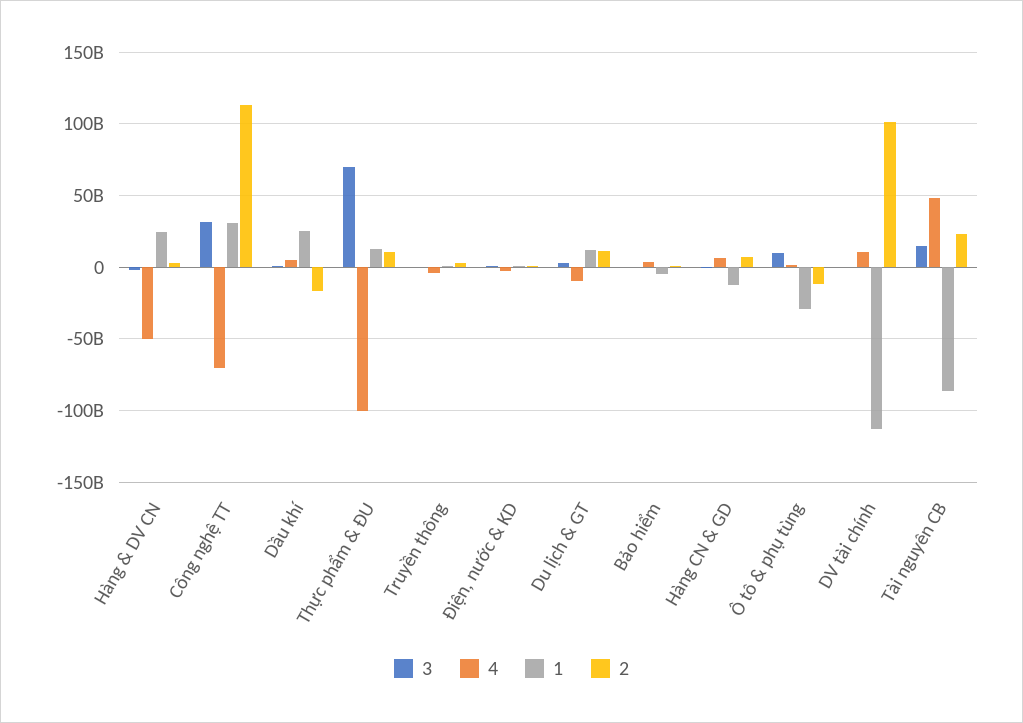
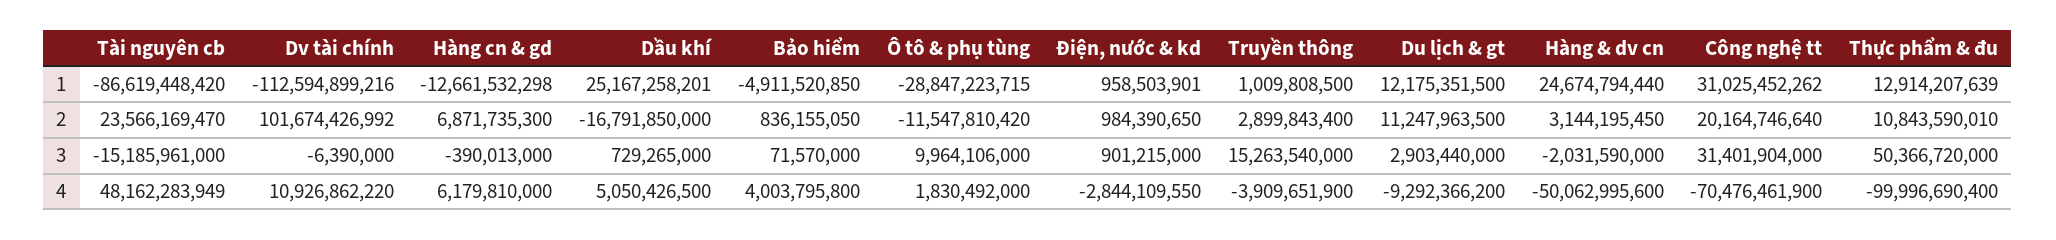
2, Công nghệ TT: 115000000000 -> 20164746640
3, Thực phẩm & ĐU: 70000000000 -> 50366720000
3, Truyền thông: 0 -> 15263540000
3, Tài nguyên CB: 15000000000 -> -15185961000

